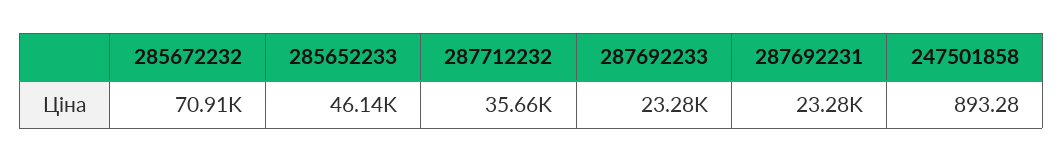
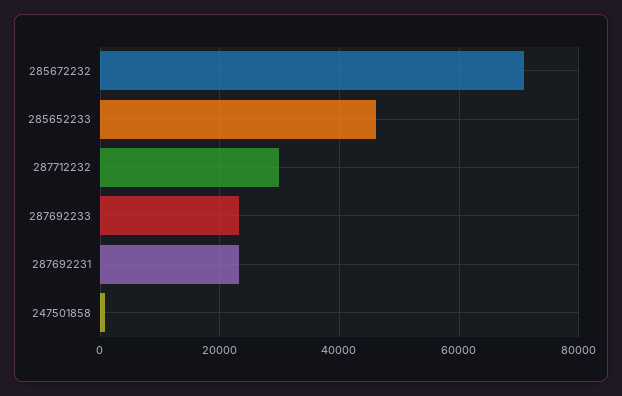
287712232: 35660 -> 30000

